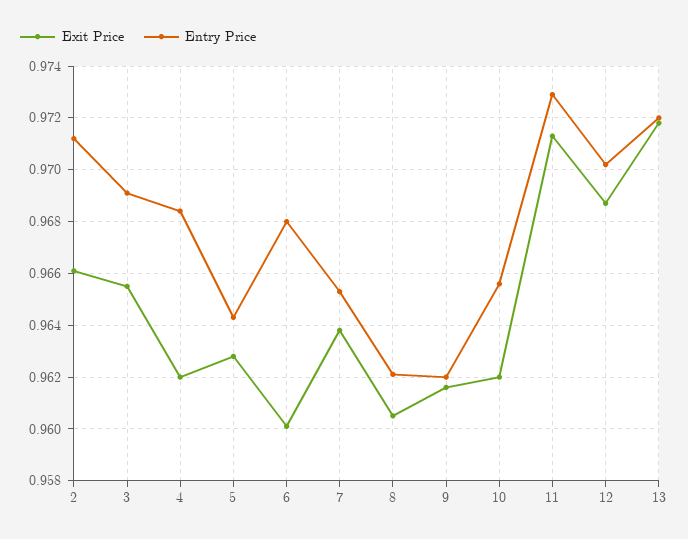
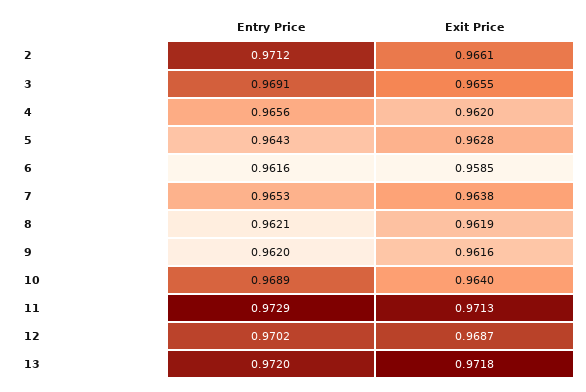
Entry Price, 4: 0.9685 -> 0.9656
Exit Price, 6: 0.96 -> 0.9585
Entry Price, 6: 0.968 -> 0.9616
Exit Price, 8: 0.9605 -> 0.9619
Exit Price, 10: 0.962 -> 0.964
Entry Price, 10: 0.9655 -> 0.9689

